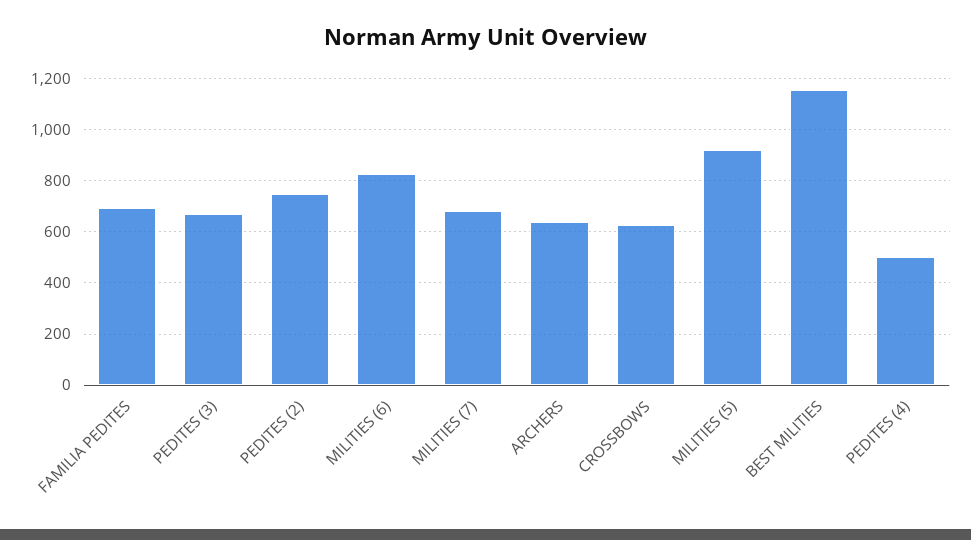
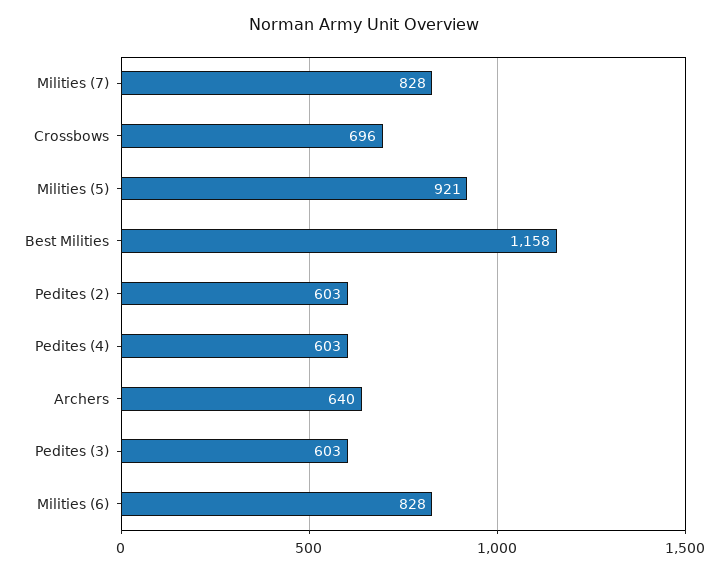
FAMILIA PEDITES: 700 -> none
PEDITES (3): 675 -> 603
PEDITES (2): 750 -> 603
MILITIES (7): 675 -> 828
CROSSBOWS: 625 -> 696
PEDITES (4): 500 -> 603

